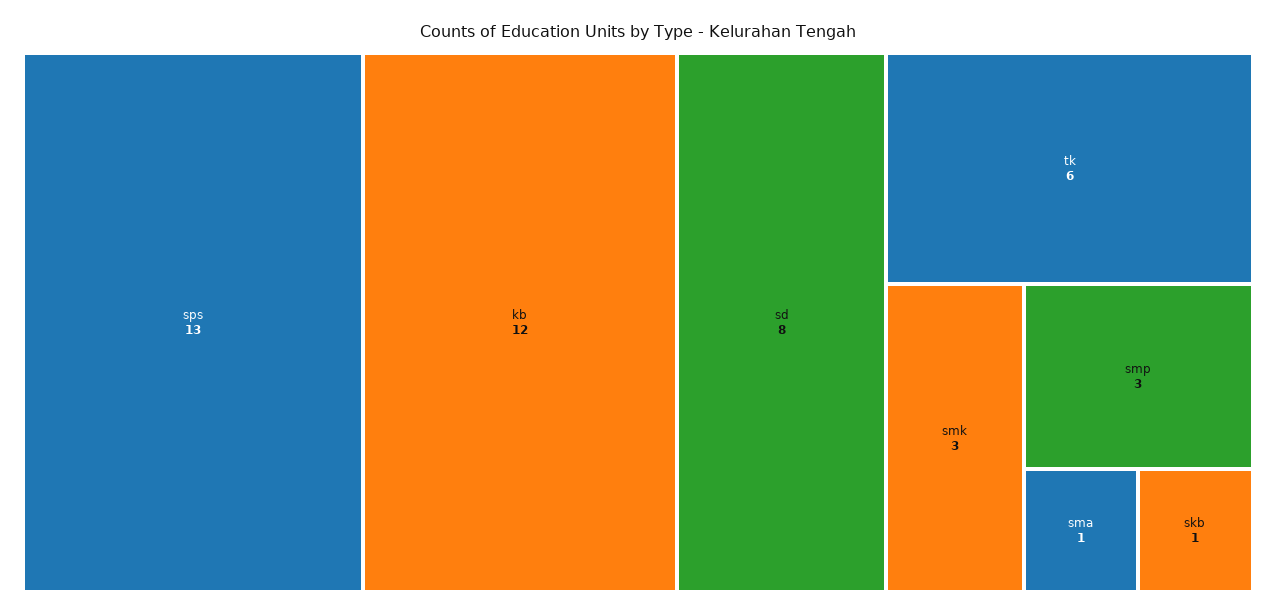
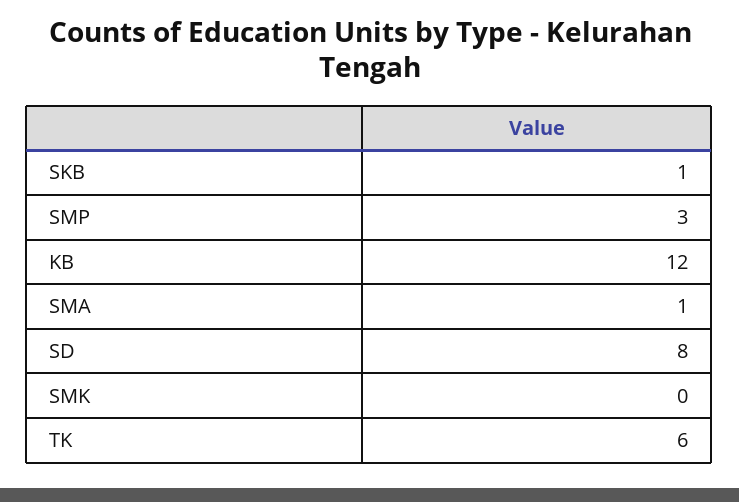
sps: 13 -> none
smk: 3 -> 0

